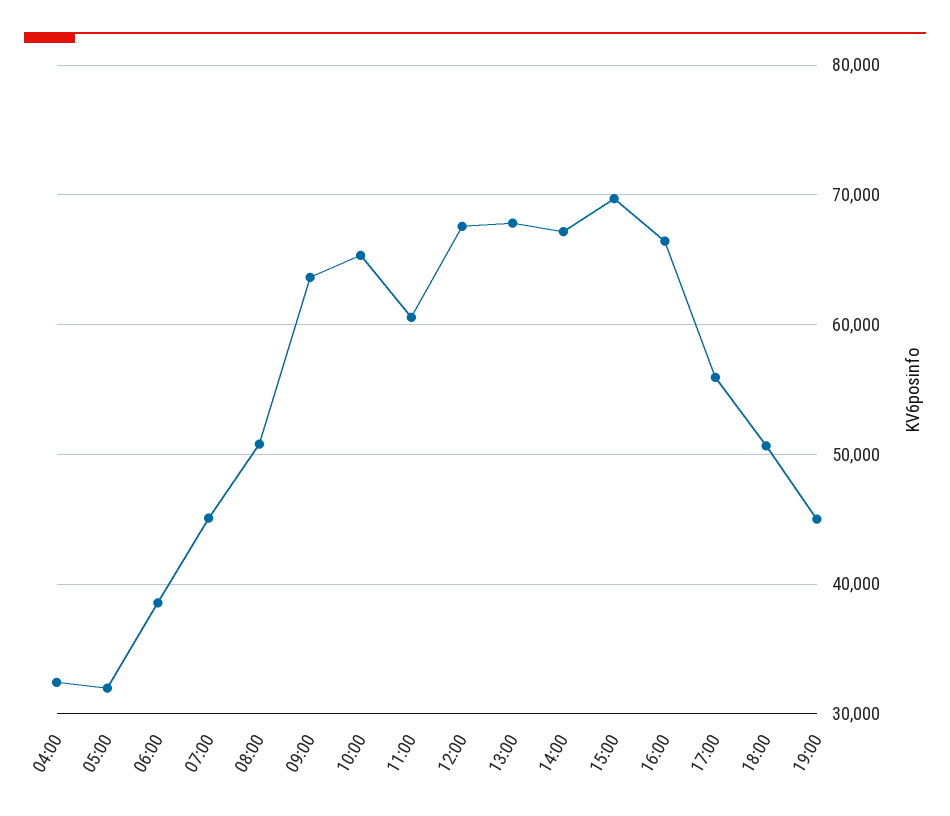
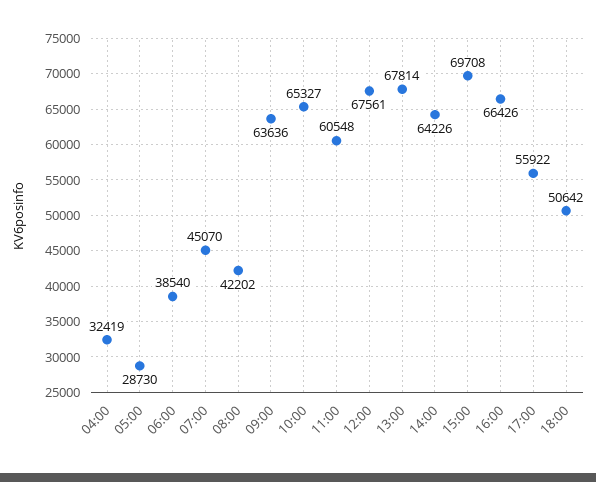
05:00: 32000 -> 28730
08:00: 51000 -> 42202
14:00: 67000 -> 64226
19:00: 45000 -> none

